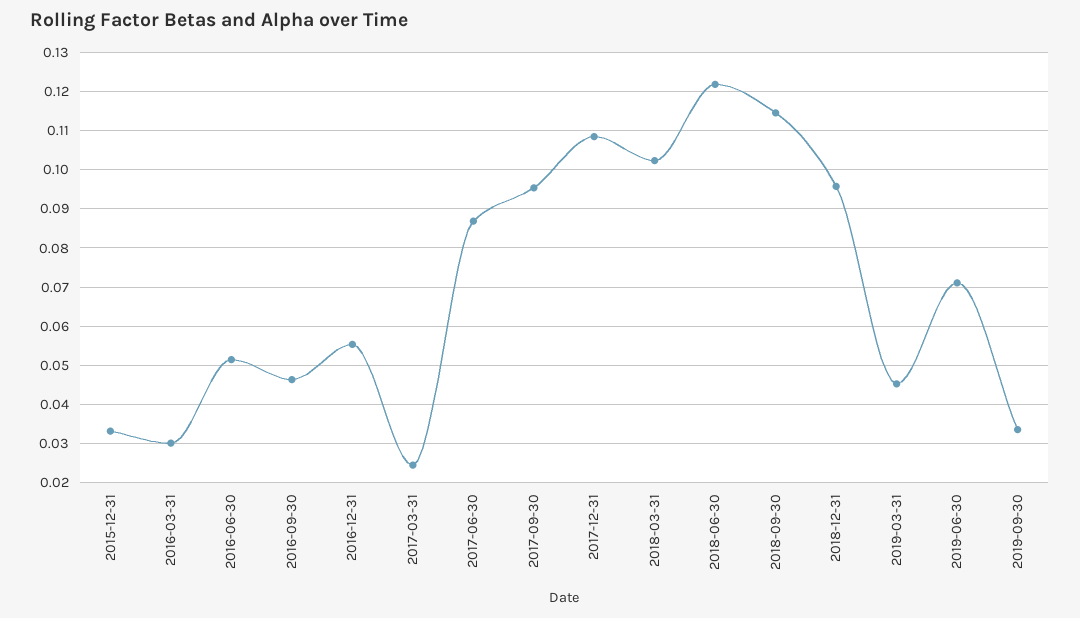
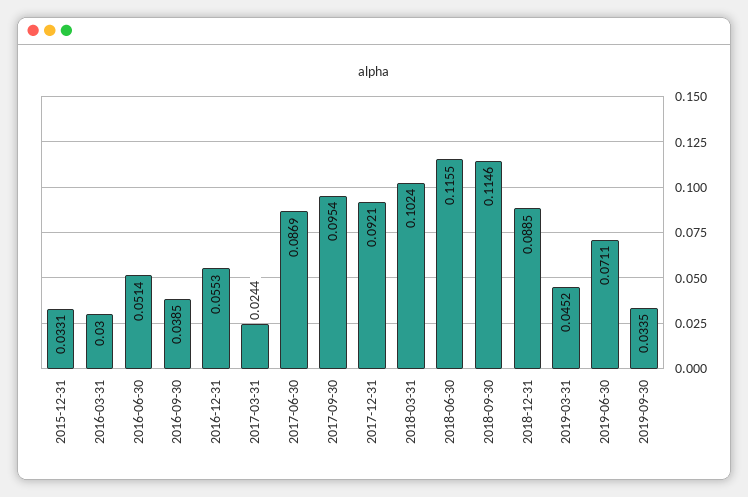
2016-09-30: 0.046 -> 0.0385
2017-12-31: 0.108 -> 0.0921
2018-06-30: 0.122 -> 0.1155
2018-12-31: 0.096 -> 0.0885

